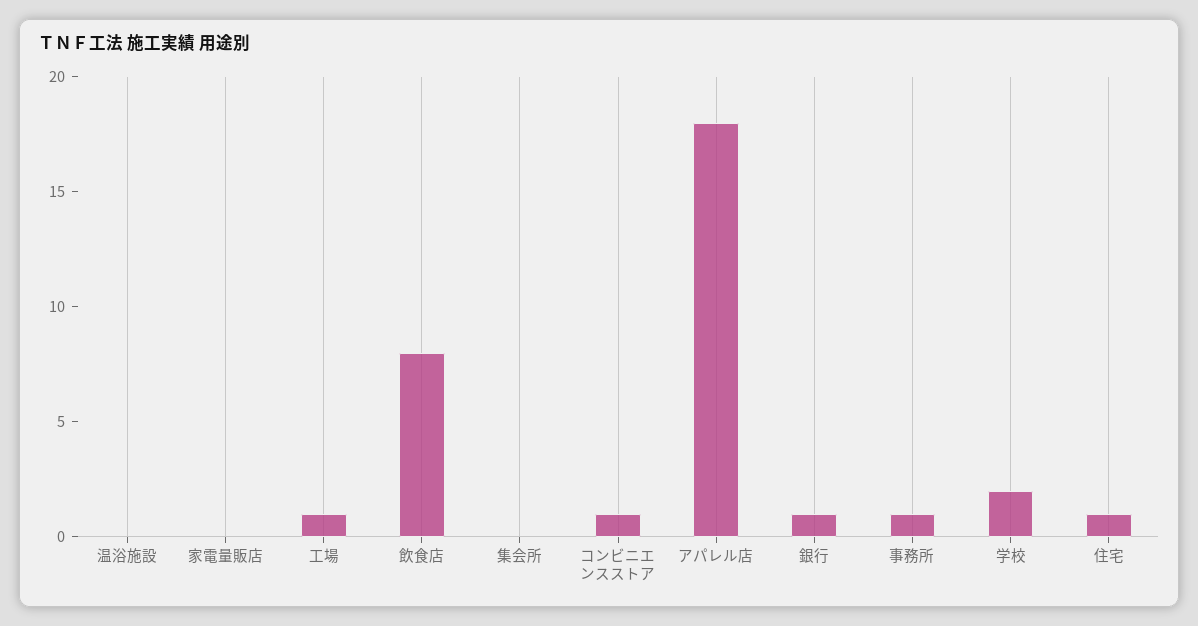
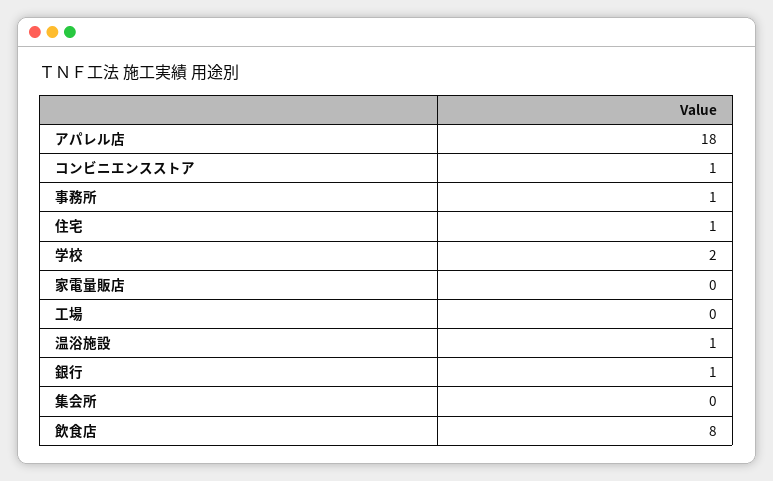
温浴施設: 0 -> 1
工場: 1 -> 0

